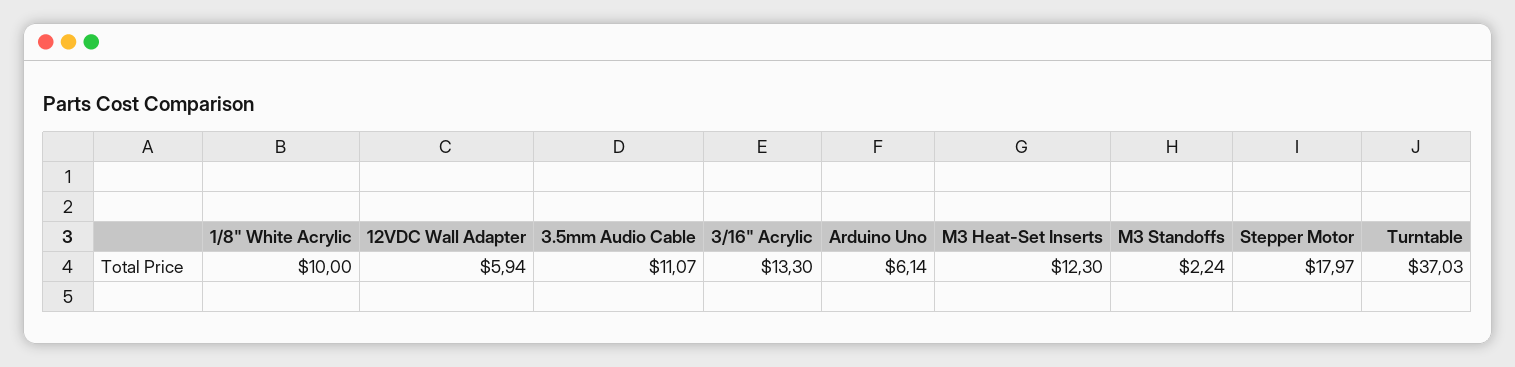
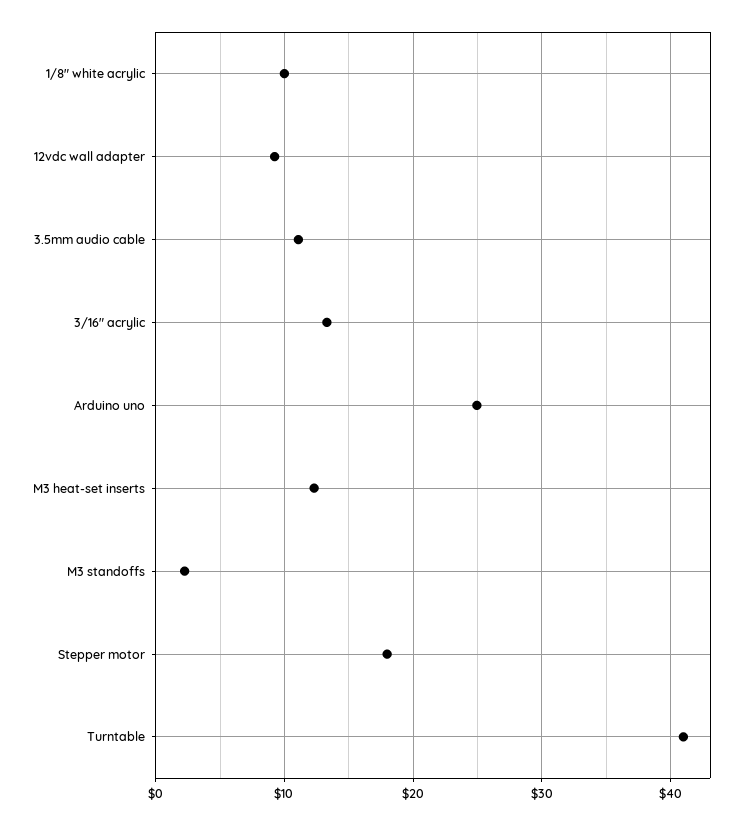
12VDC Wall Adapter: 5.94 -> 9
Arduino Uno: 6.14 -> 25
Turntable: 37.03 -> 41

